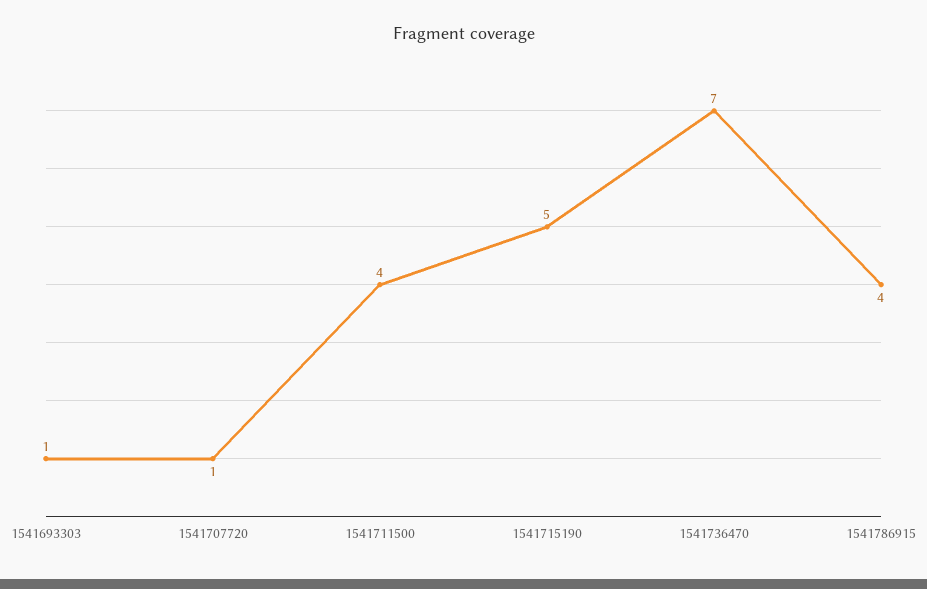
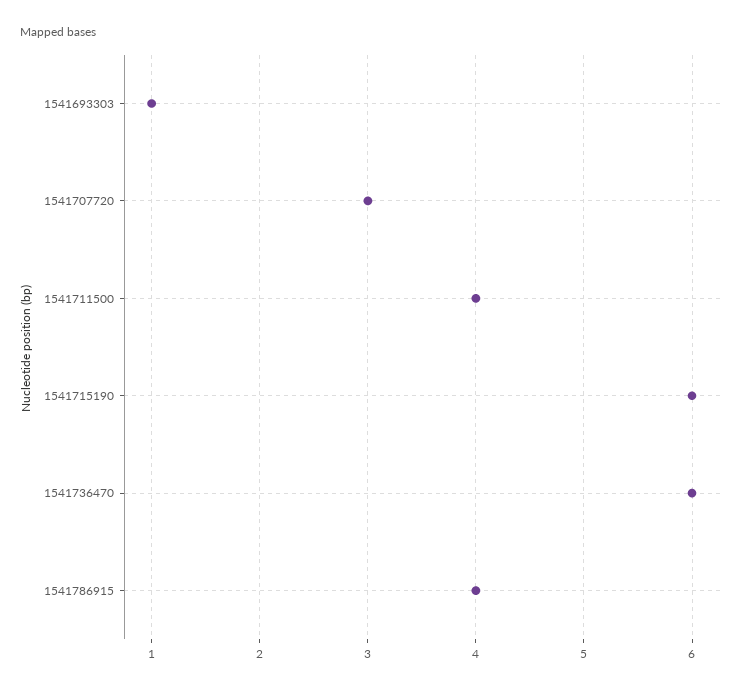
1541707720: 1 -> 3
1541715190: 5 -> 6
1541736470: 7 -> 6

